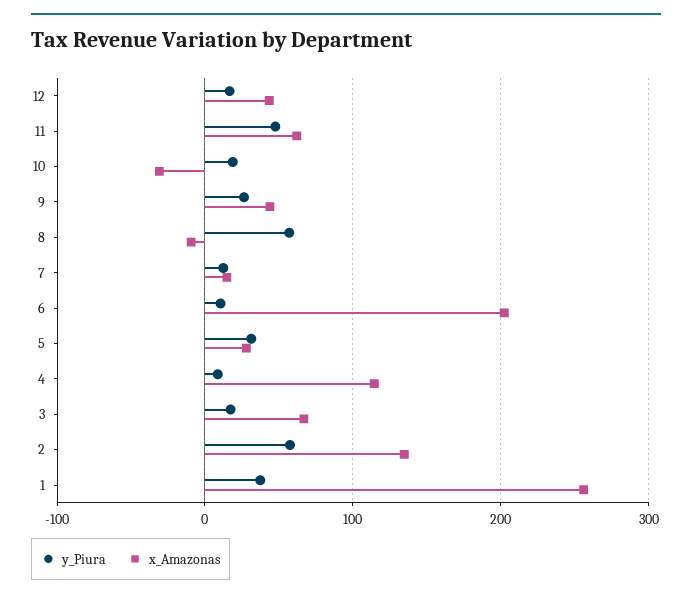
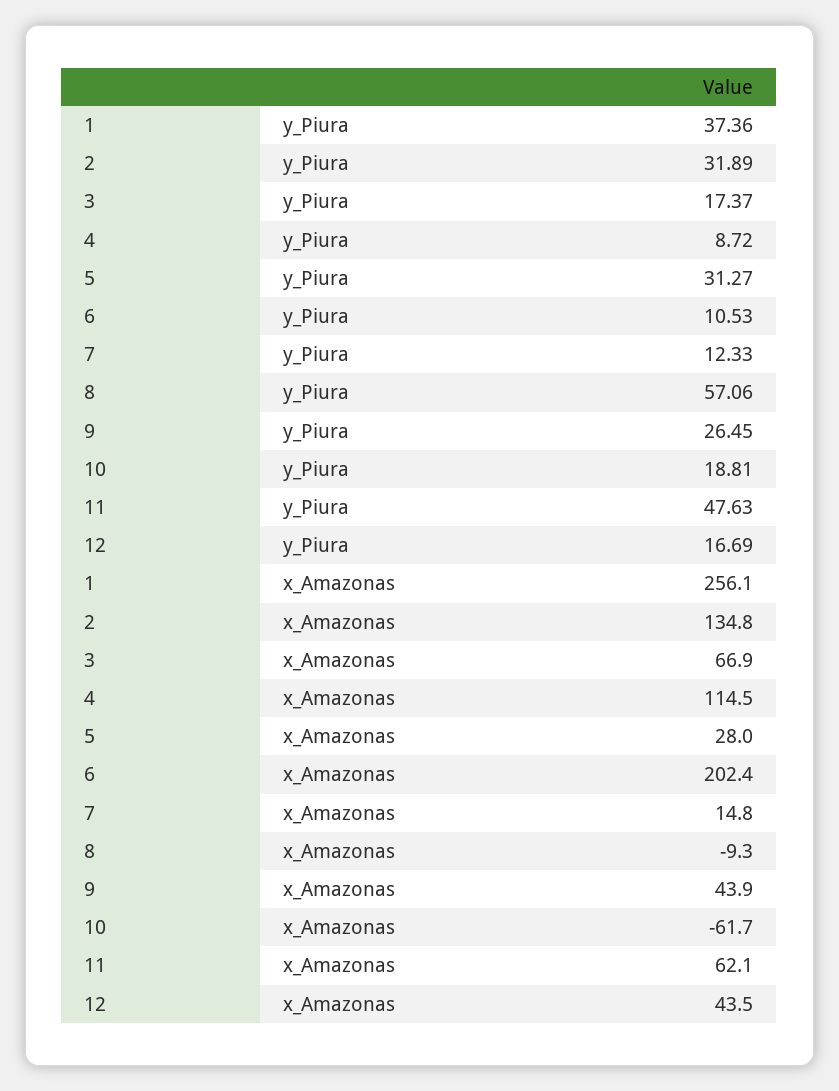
x_Amazonas, 10: -30 -> -61.7
y_Piura, 2: 60 -> 31.89

